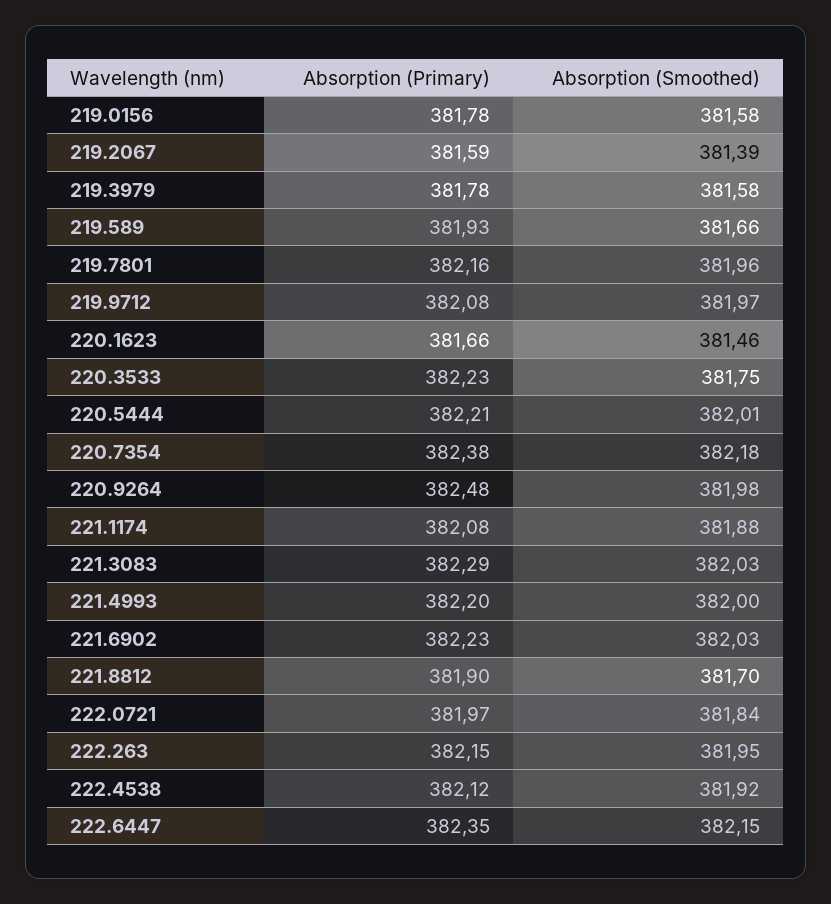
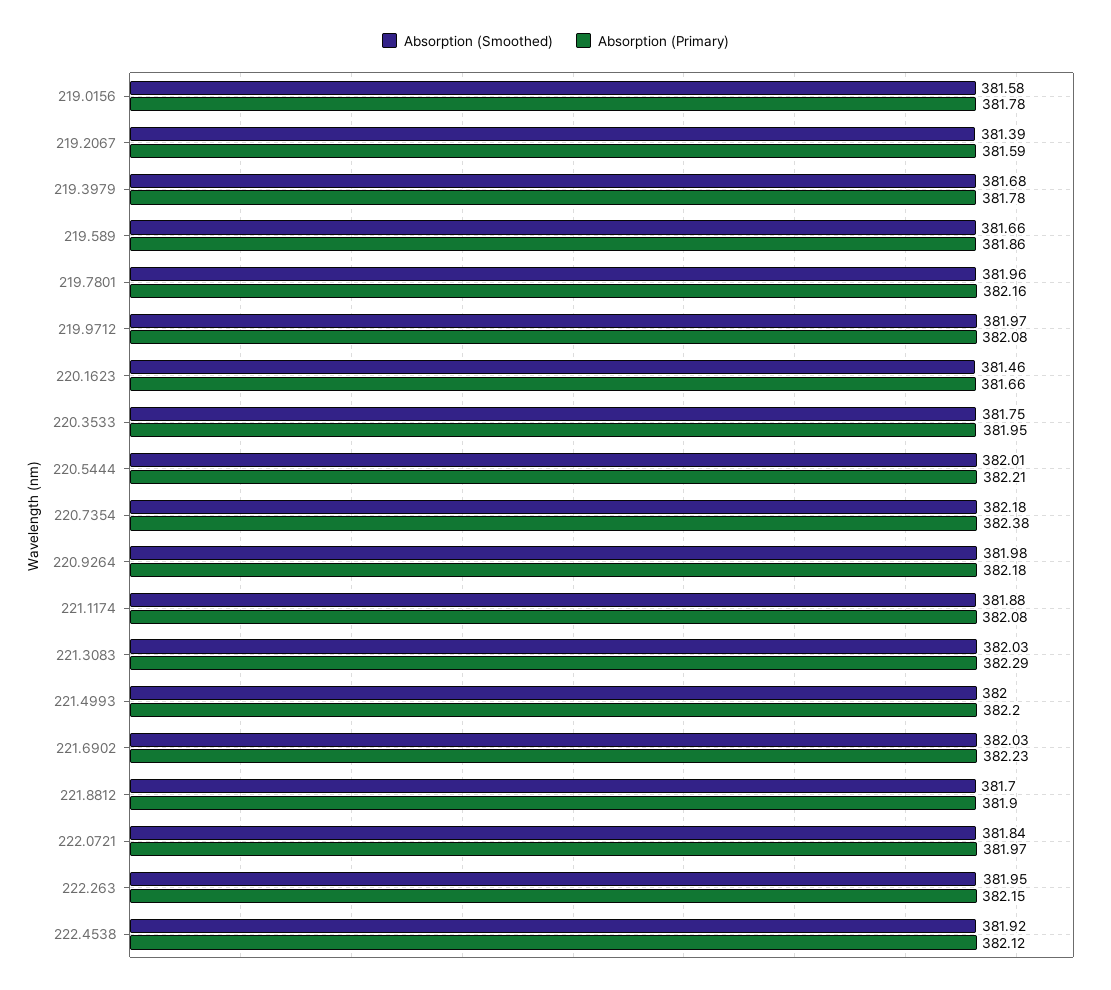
Absorption (Smoothed), 219.3979: 381.58 -> 381.68
Absorption (Primary), 219.589: 381.93 -> 381.86
Absorption (Primary), 220.3533: 382.23 -> 381.95
Absorption (Primary), 220.9264: 382.48 -> 382.18
Absorption (Primary), 222.6447: 382.35 -> none
Absorption (Smoothed), 222.6447: 382.15 -> none

